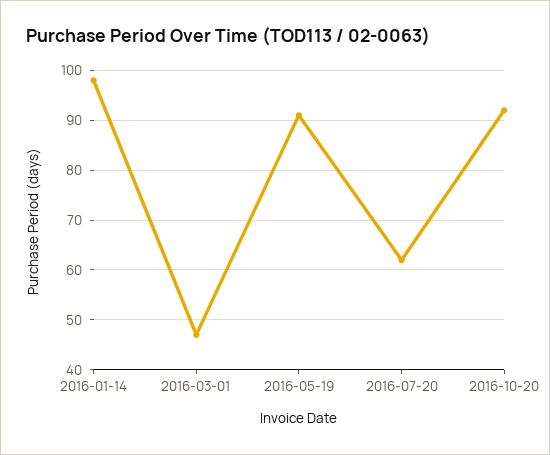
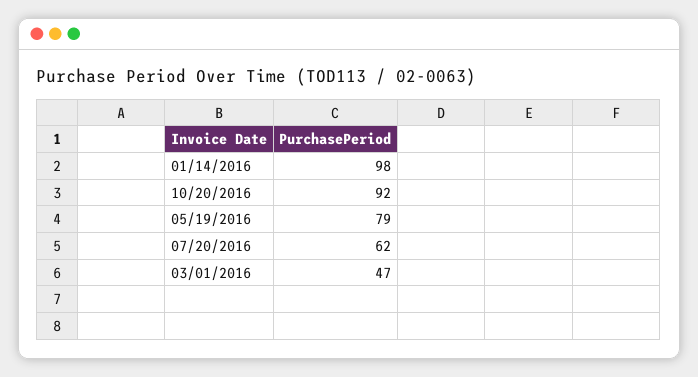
2016-05-19: 90 -> 79

